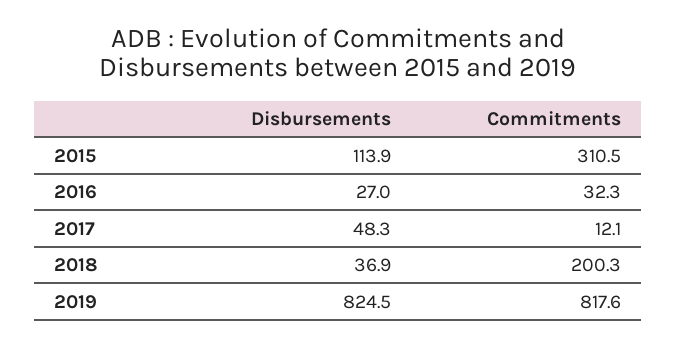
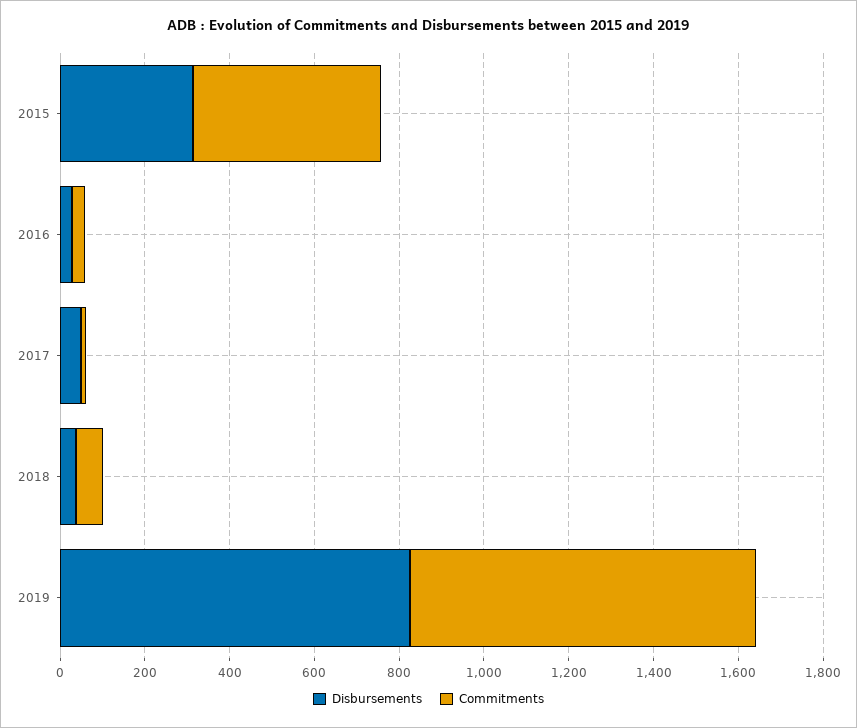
Disbursements, 2015: 113.9 -> 300
Commitments, 2015: 310.5 -> 450
Commitments, 2018: 200.3 -> 50

